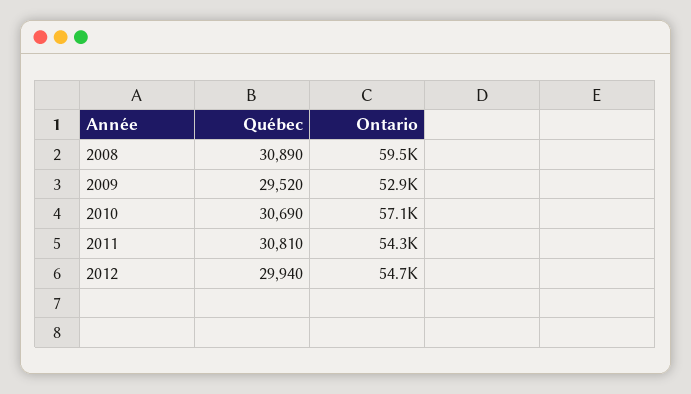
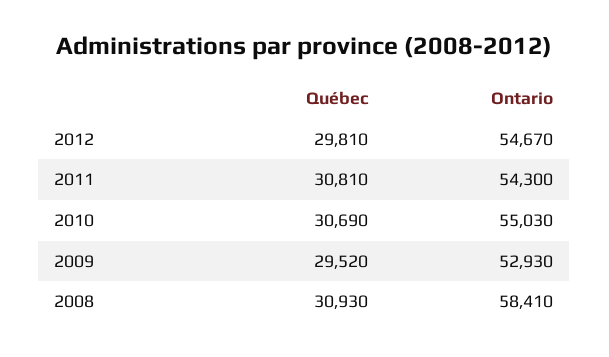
Québec, 2008: 30890 -> 30930
Ontario, 2008: 59500 -> 58410
Ontario, 2010: 57100 -> 55030
Québec, 2012: 29940 -> 29810

